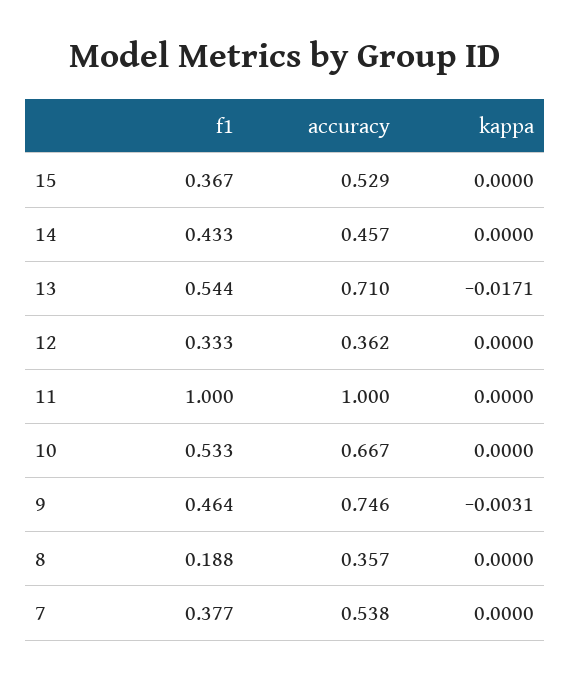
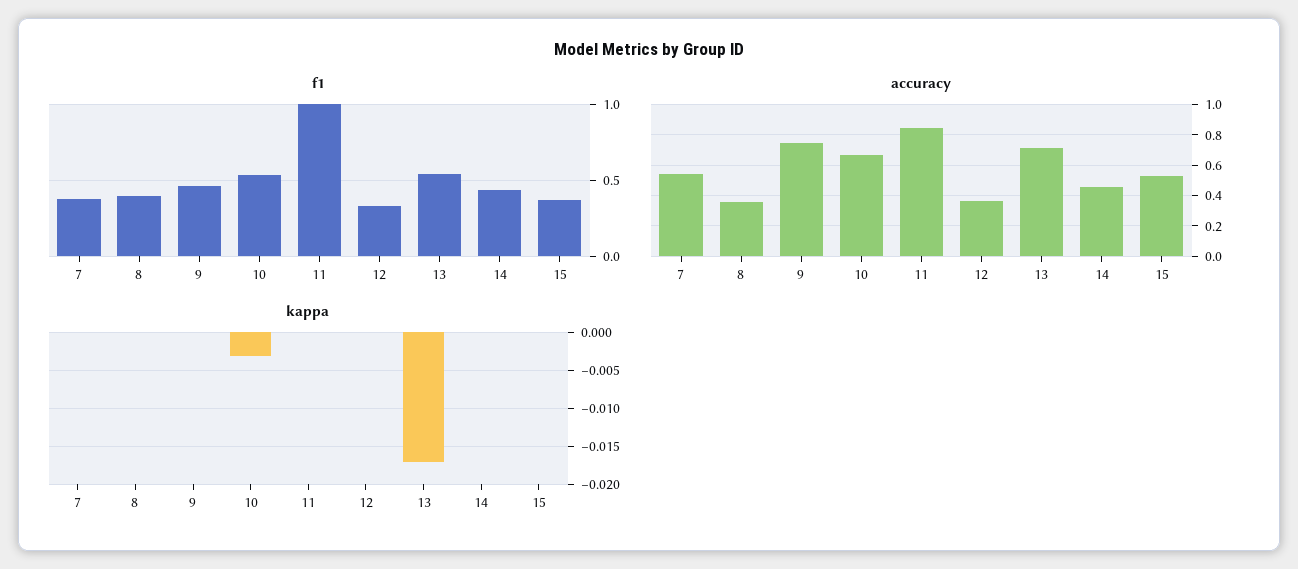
accuracy, 11: 1 -> 0.85
kappa, 10: 0 -> -0.003
kappa, 9: -0.0031 -> 0
f1, 8: 0.188 -> 0.4

